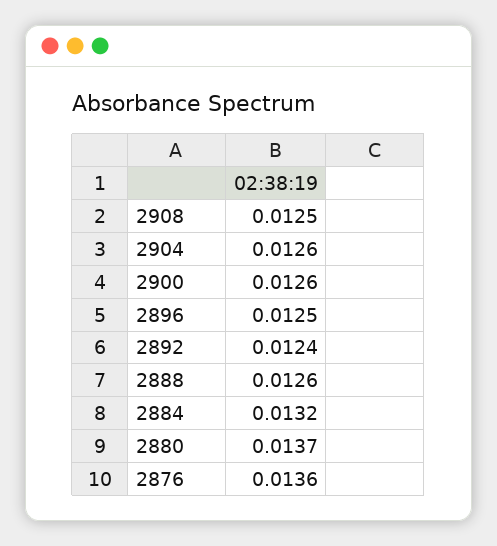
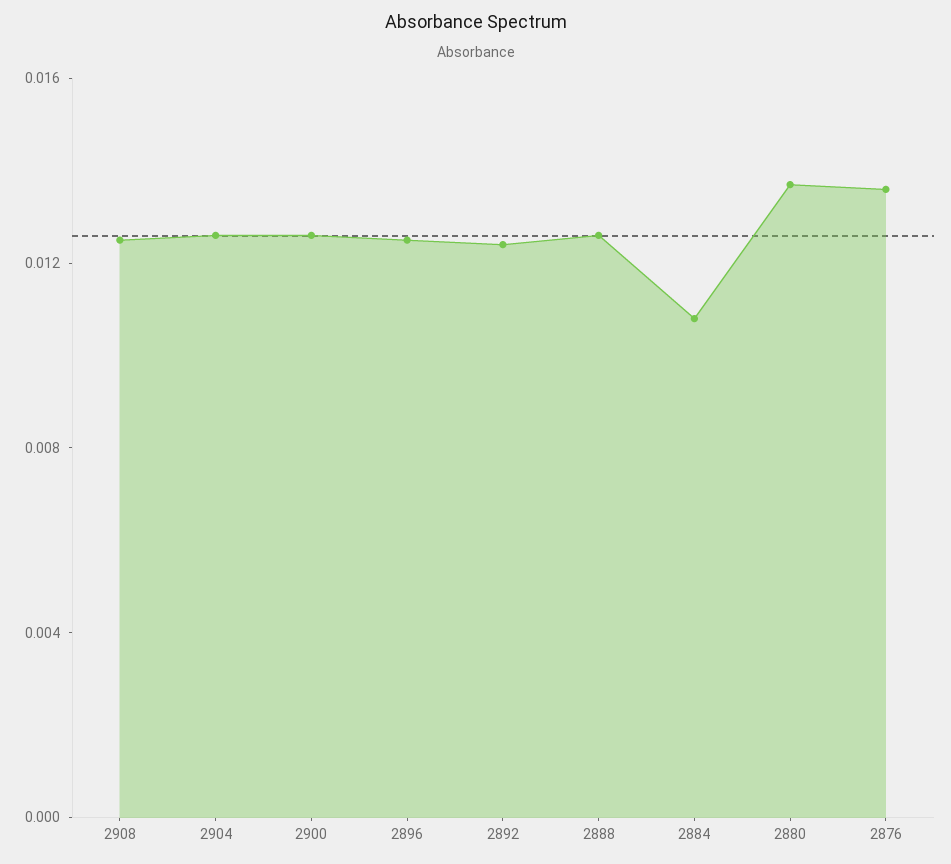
2884: 0.0132 -> 0.011

